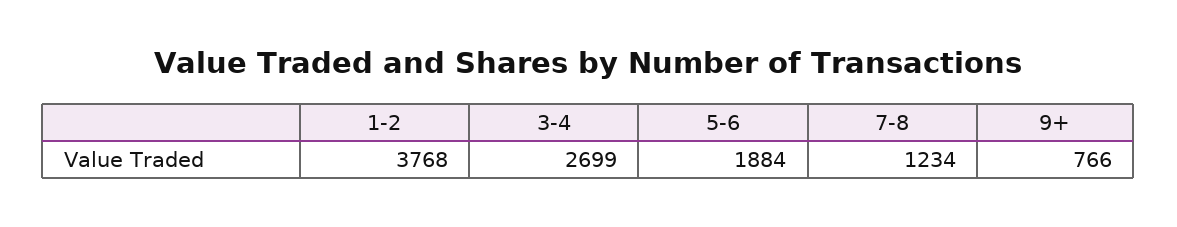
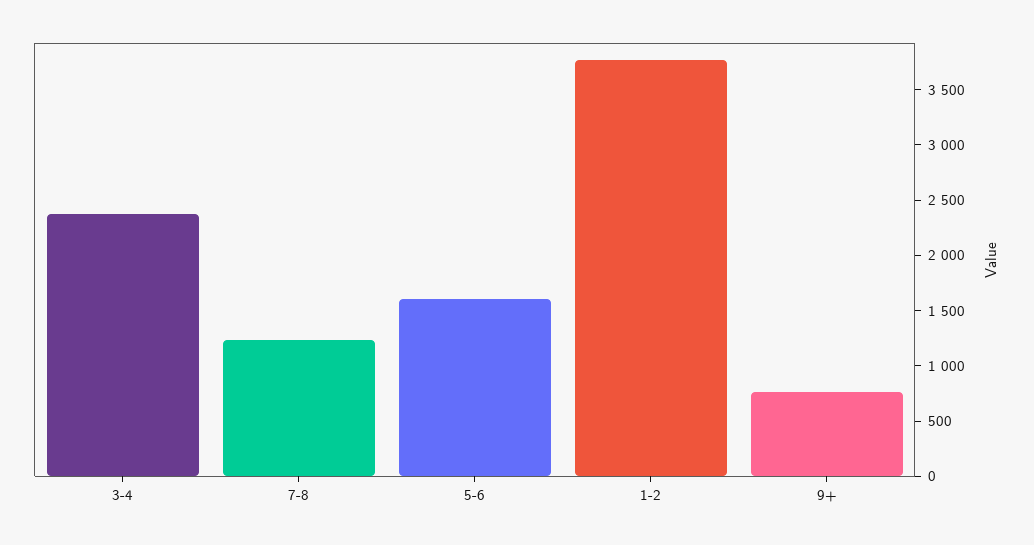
3-4: 2699 -> 2400
5-6: 1884 -> 1600

